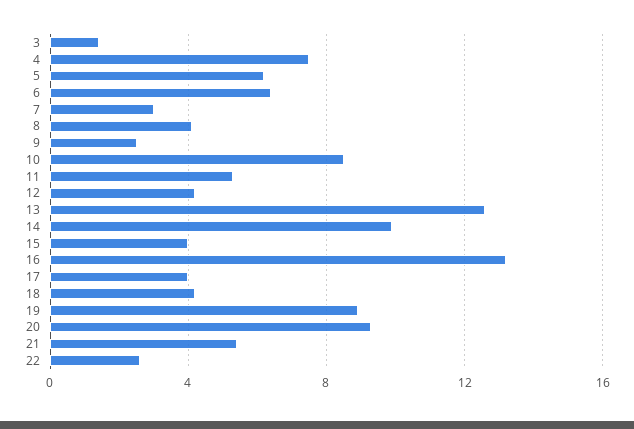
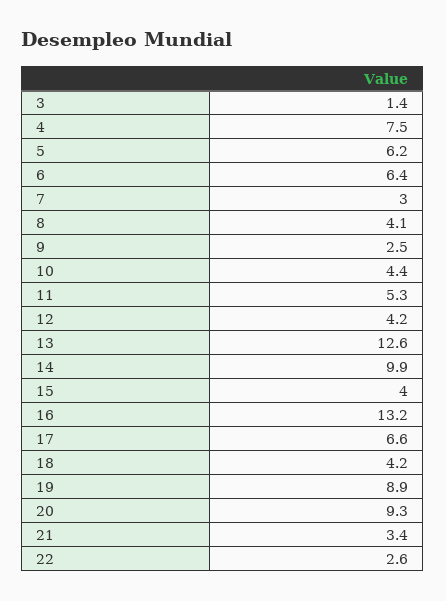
10: 8.5 -> 4.4
17: 4 -> 6.6
21: 5.5 -> 3.4

